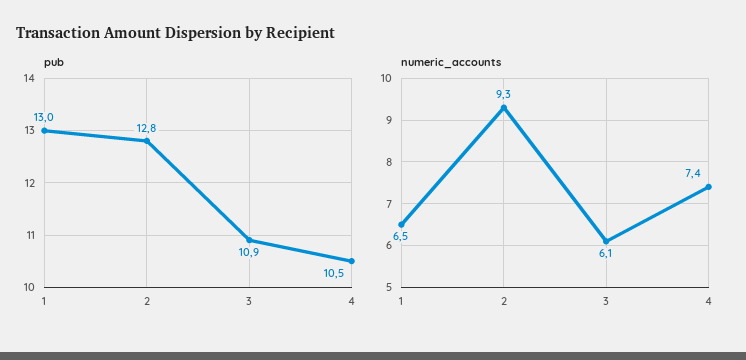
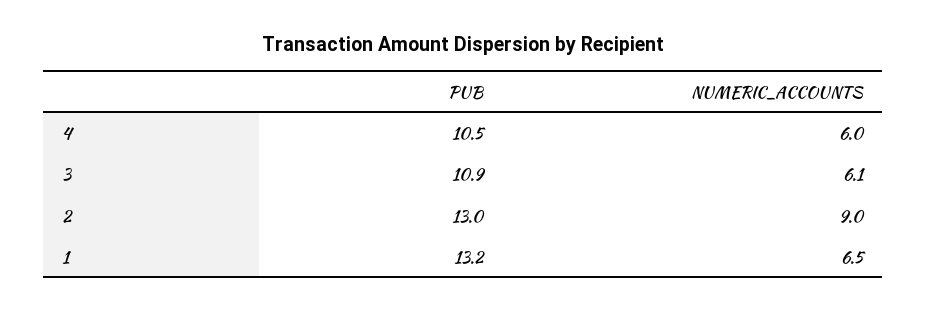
pub, 1: 13 -> 13.2
pub, 2: 12.8 -> 13
numeric_accounts, 2: 9.3 -> 9
numeric_accounts, 4: 7.4 -> 6

